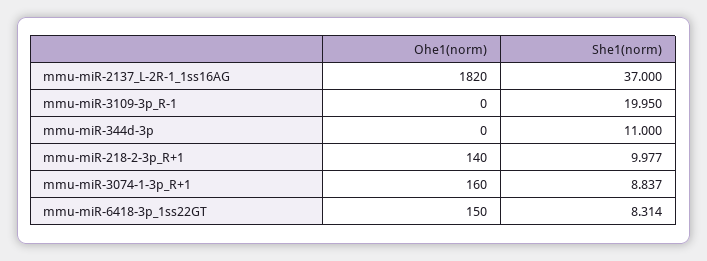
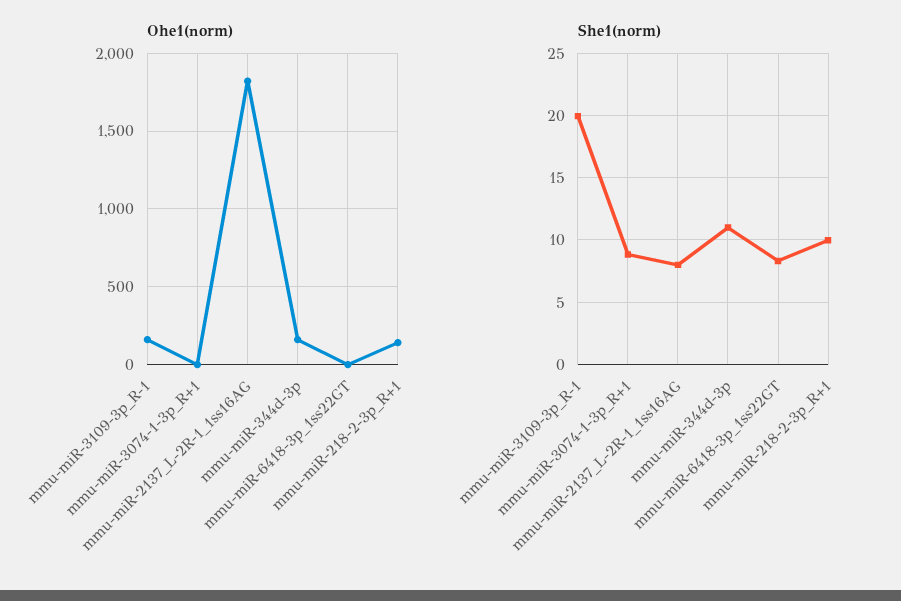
She1(norm), mmu-miR-2137_L-2R-1_1ss16AG: 37 -> 8
Ohe1(norm), mmu-miR-3109-3p_R-1: 0 -> 150
Ohe1(norm), mmu-miR-344d-3p: 0 -> 150
Ohe1(norm), mmu-miR-3074-1-3p_R+1: 160 -> 0
Ohe1(norm), mmu-miR-6418-3p_1ss22GT: 150 -> 0

